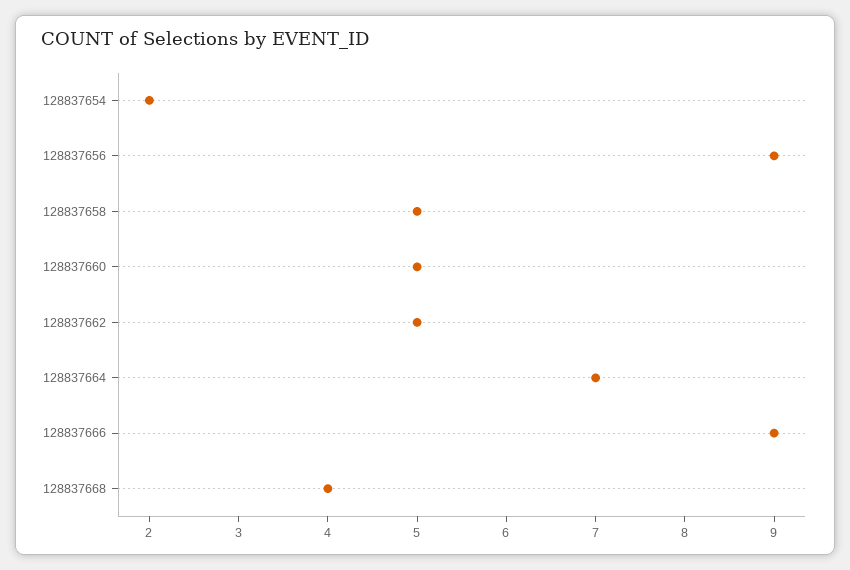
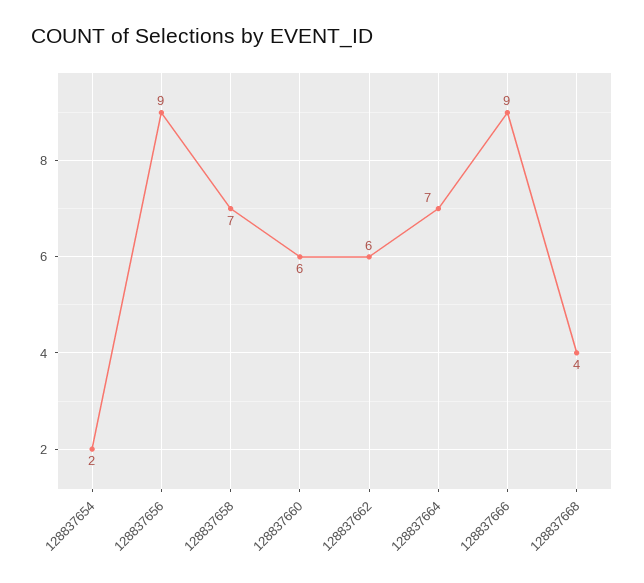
128837658: 5 -> 7
128837660: 5 -> 6
128837662: 5 -> 6

